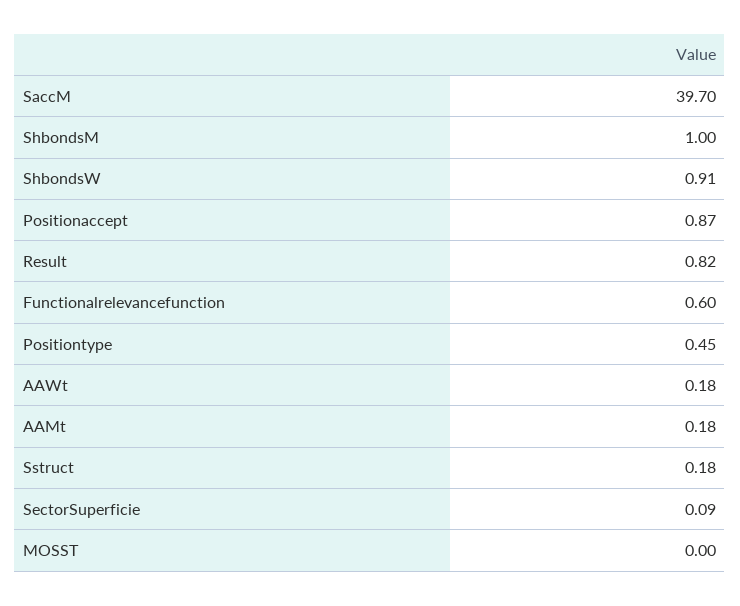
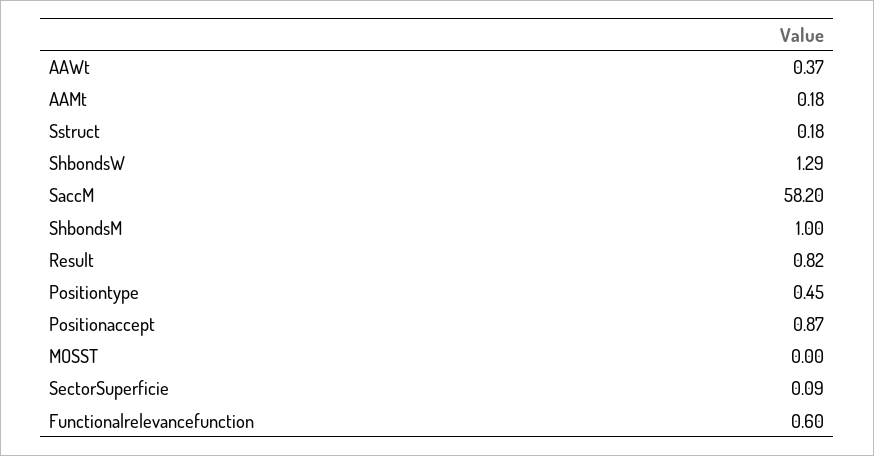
SaccM: 39.7 -> 58.2
ShbondsW: 0.91 -> 1.29
AAWt: 0.18 -> 0.37

